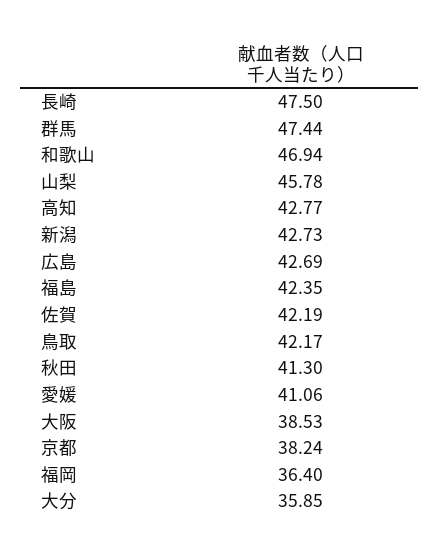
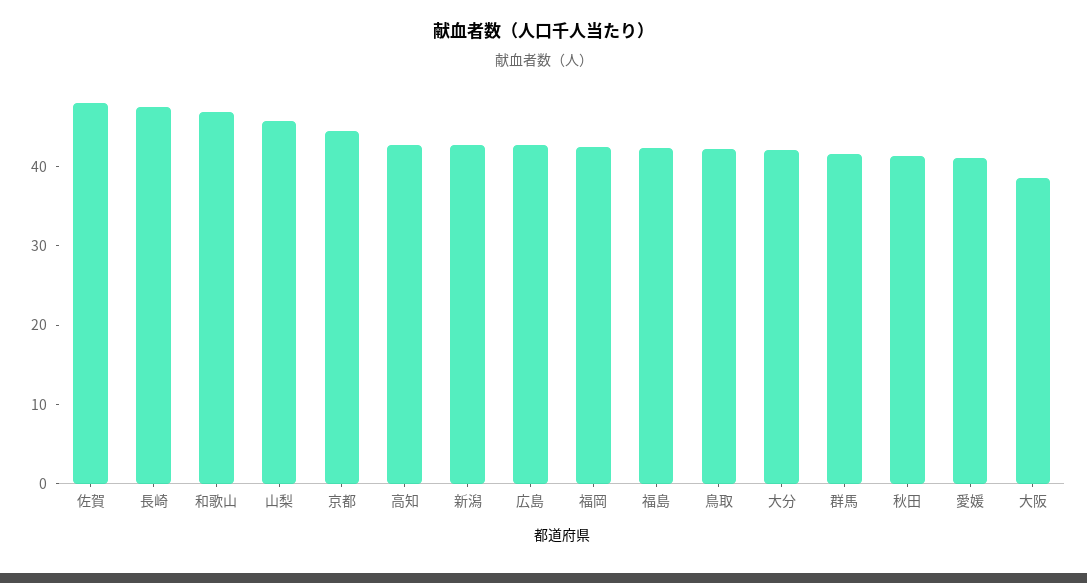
群馬: 47.44 -> 42
佐賀: 42.19 -> 48
京都: 38.24 -> 44
福岡: 36.4 -> 42
大分: 35.85 -> 42

